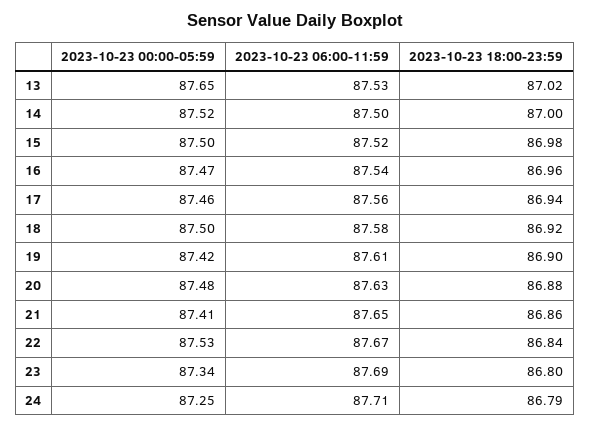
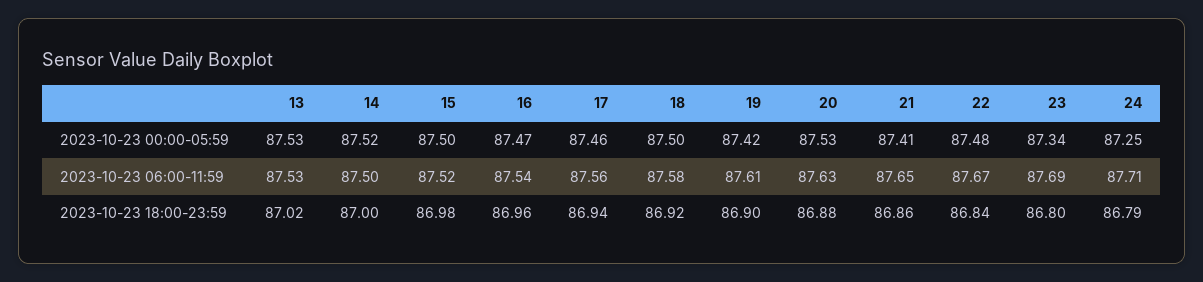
2023-10-23 00:00-05:59, 13: 87.65 -> 87.53
2023-10-23 00:00-05:59, 20: 87.48 -> 87.53
2023-10-23 00:00-05:59, 22: 87.53 -> 87.48

